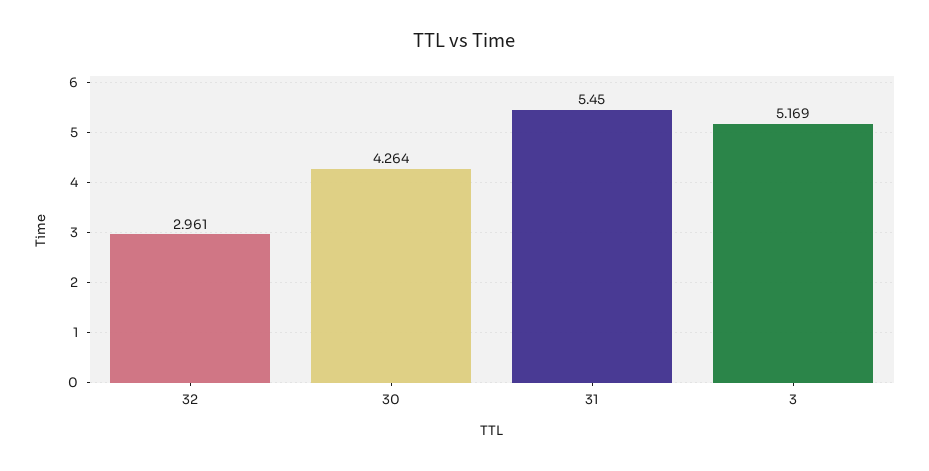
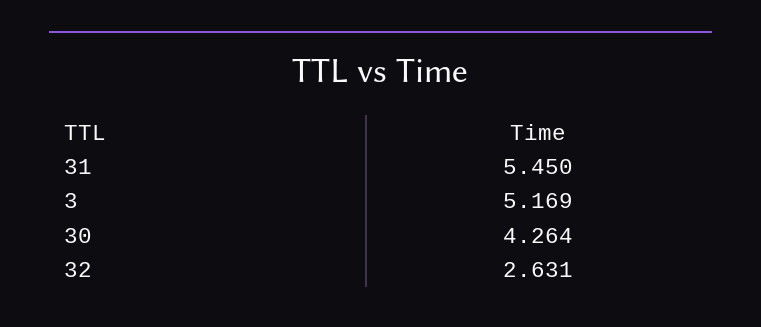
32: 2.961 -> 2.631

